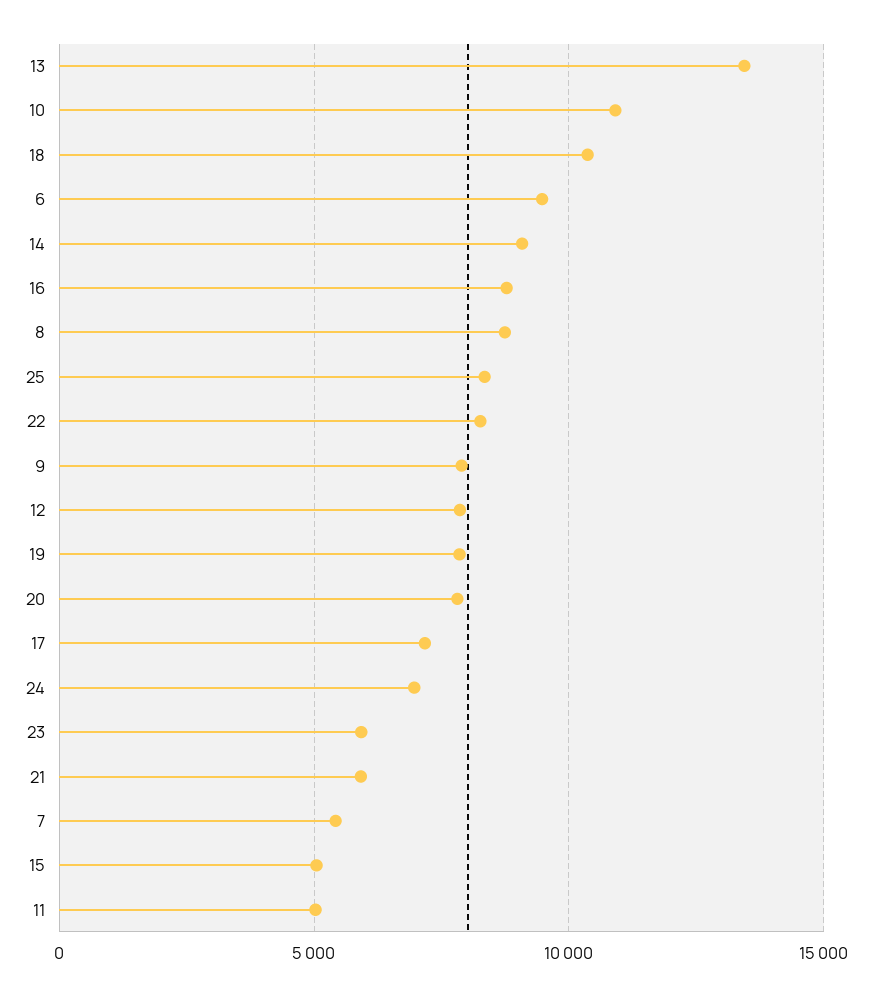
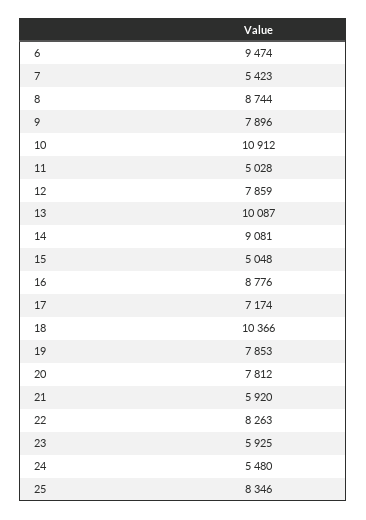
13: 13500 -> 10087
24: 7000 -> 5480

